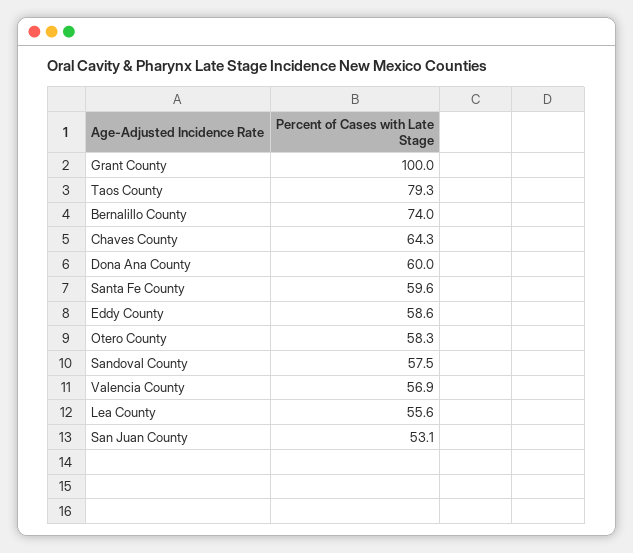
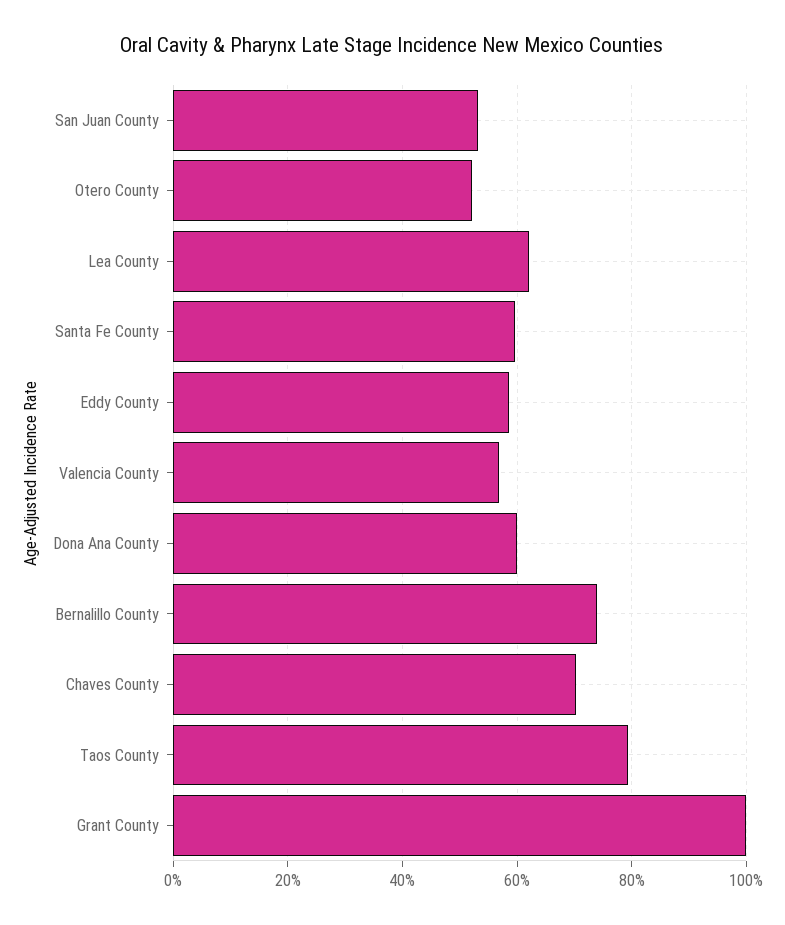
Chaves County: 64.3 -> 70
Otero County: 58.3 -> 52
Sandoval County: 57.5 -> none
Lea County: 55.6 -> 62

